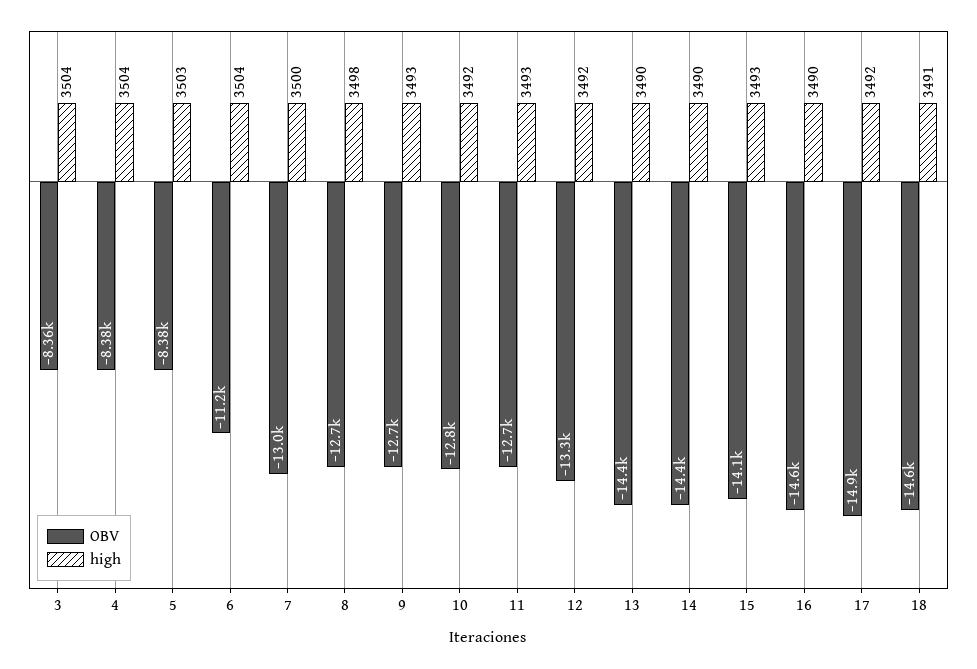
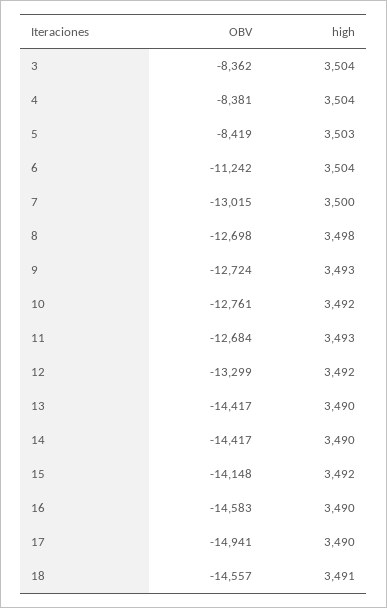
OBV, 5: -8380 -> -8419
high, 15: 3493 -> 3492
high, 17: 3492 -> 3490

